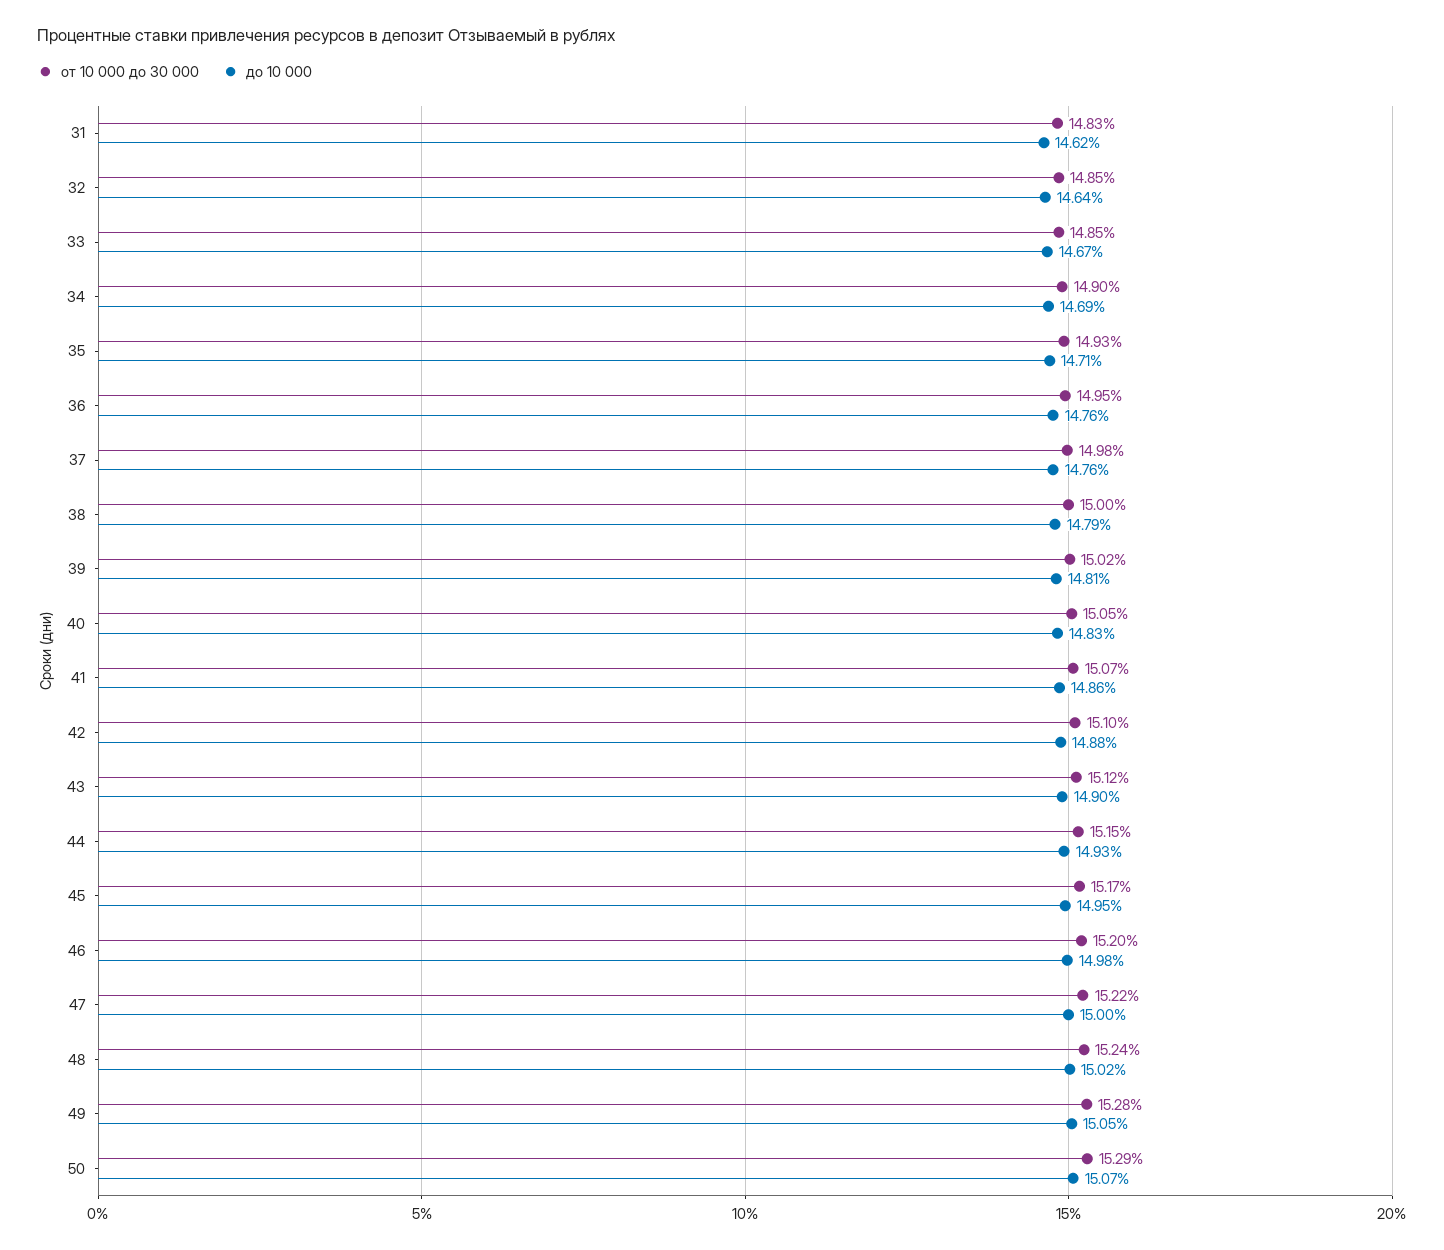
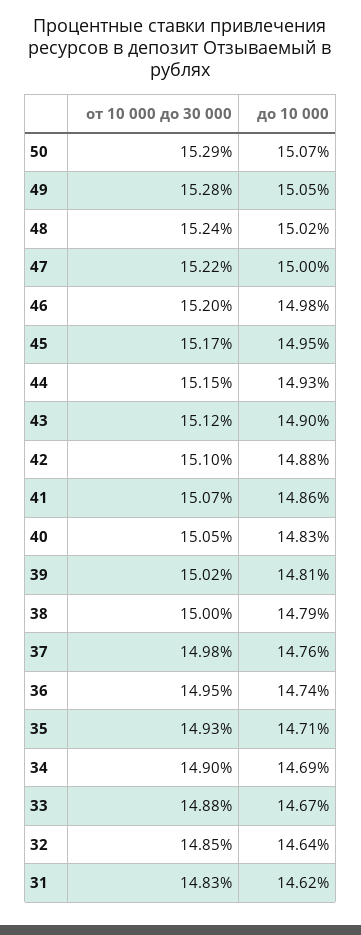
от 10 000 до 30 000, 33: 14.85 -> 14.88
до 10 000, 36: 14.76 -> 14.74

